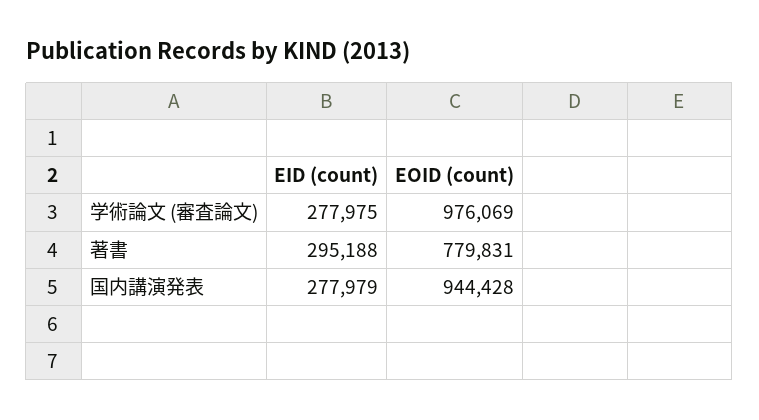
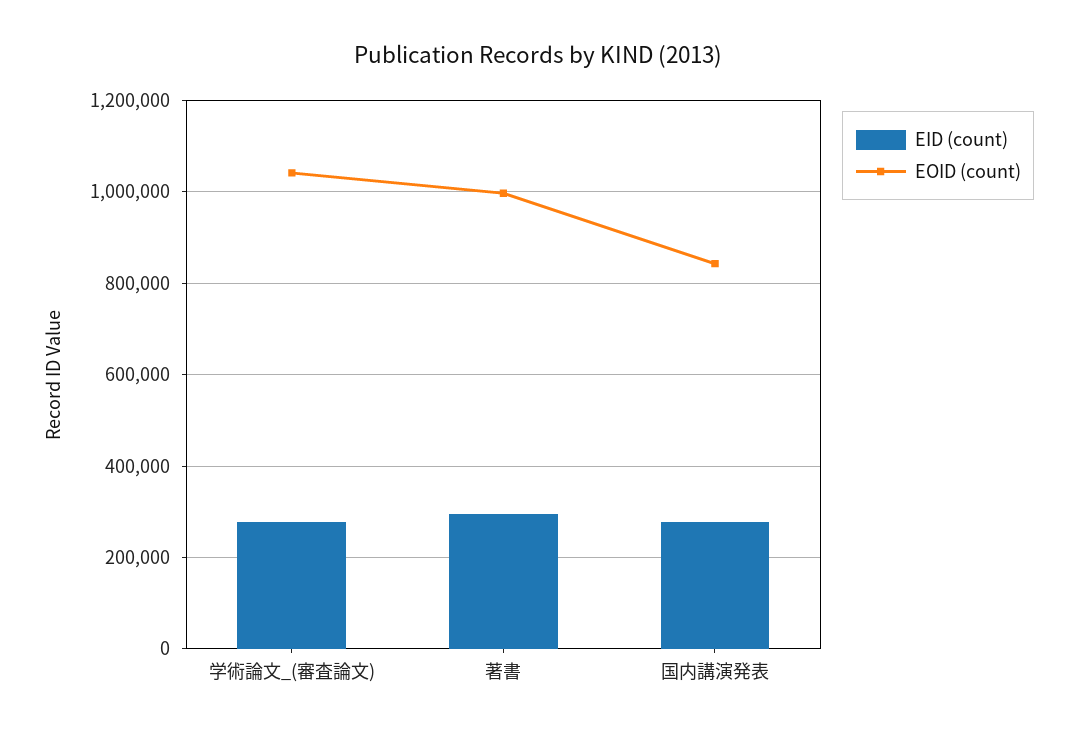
EOID (count), 学術論文 (審査論文): 976069 -> 1040000
EOID (count), 著書: 779831 -> 1000000
EOID (count), 国内講演発表: 944428 -> 840000

